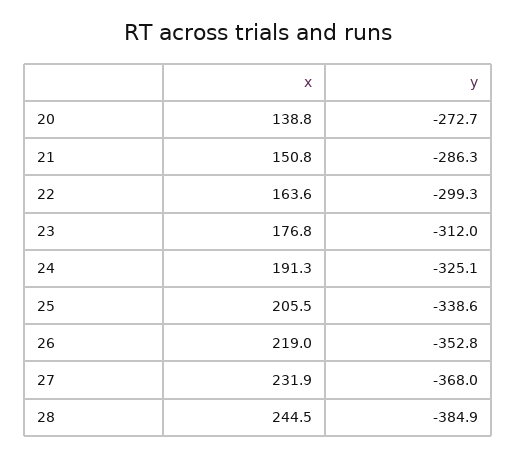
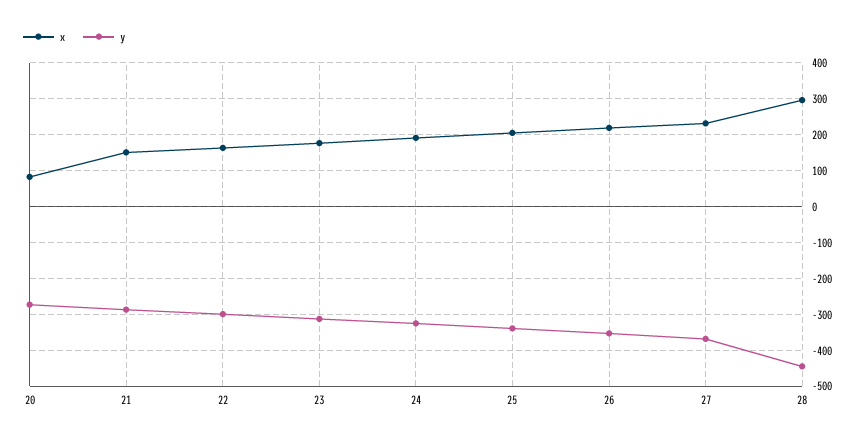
x, 20: 138.8 -> 80
x, 28: 244.5 -> 300
y, 28: -384.9 -> -440

